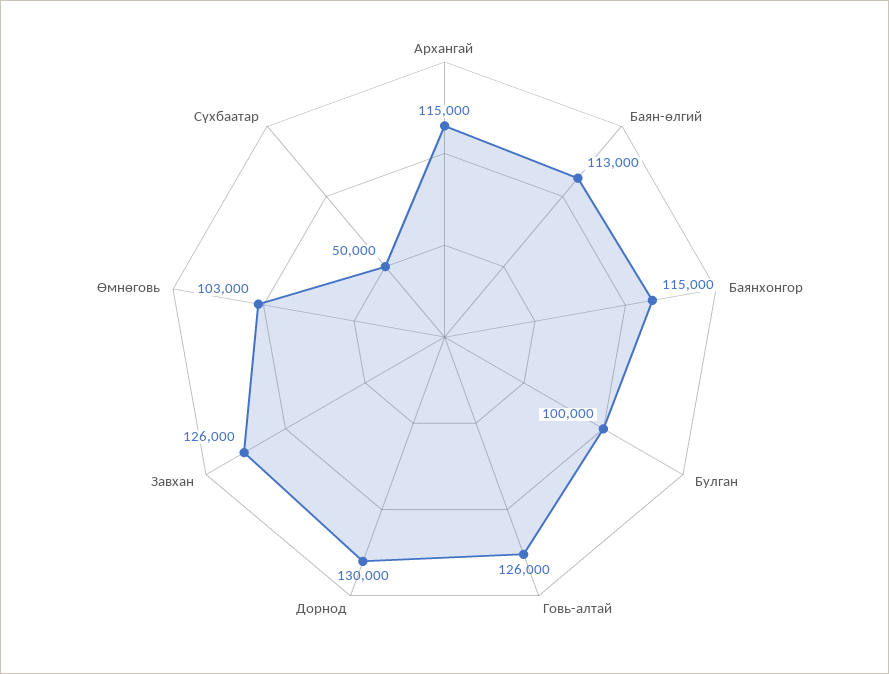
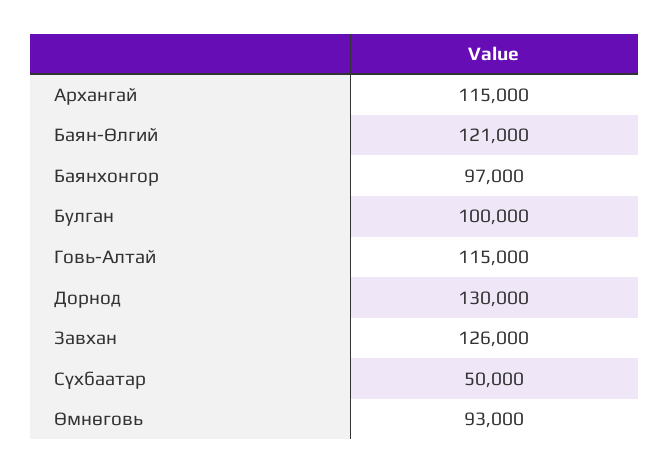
Баян-өлгий: 113000 -> 121000
Баянхонгор: 115000 -> 97000
Говь-алтай: 126000 -> 115000
Өмнөговь: 103000 -> 93000

